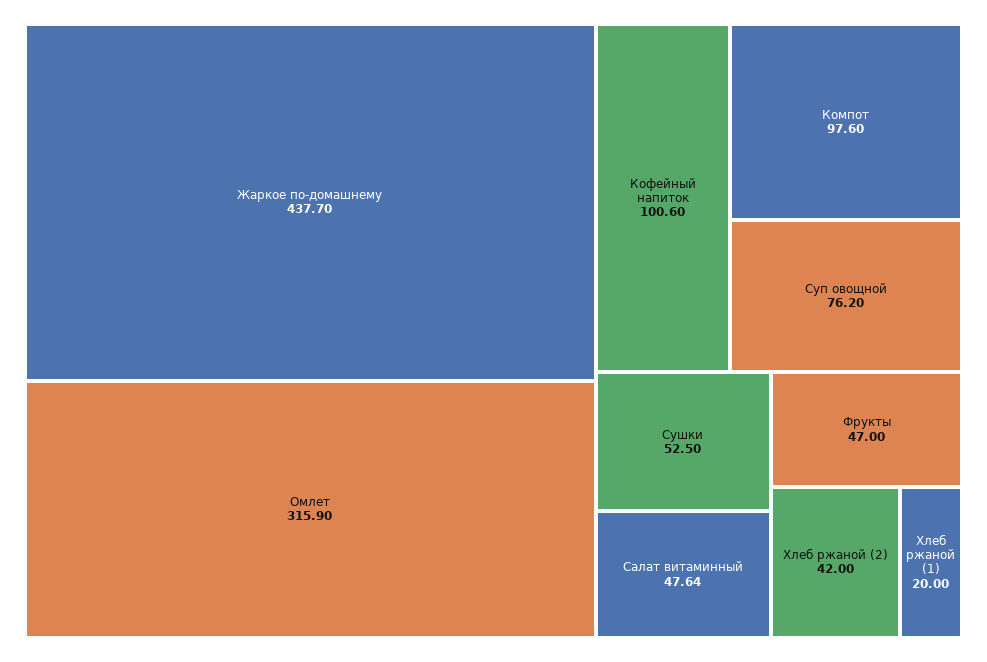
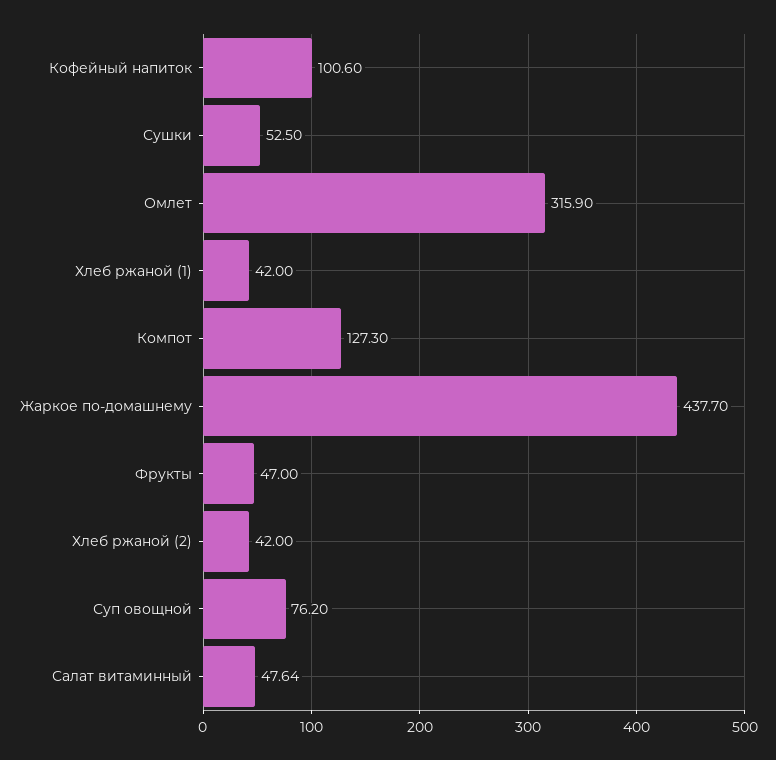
Компот: 97.6 -> 127.3
Хлеб ржаной (1): 20 -> 42

